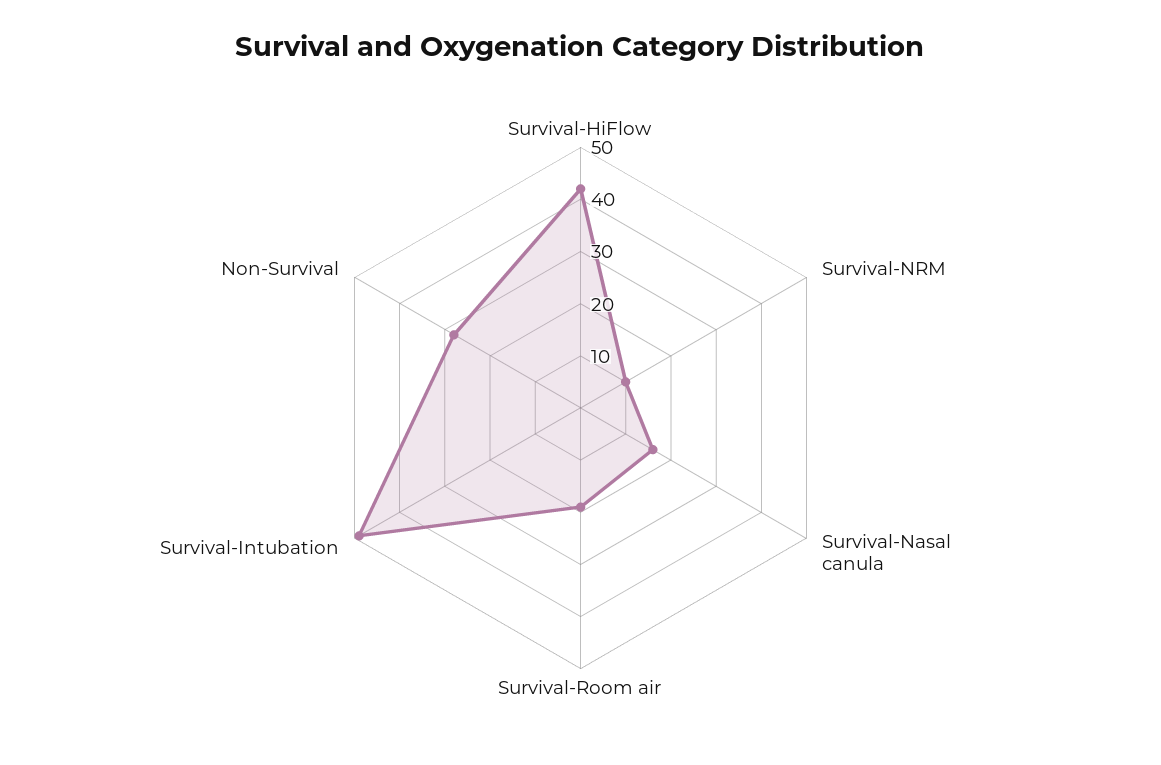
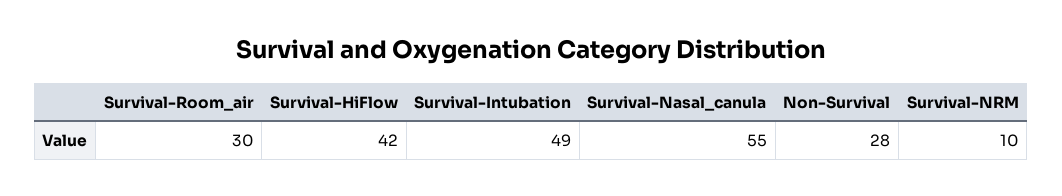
Survival-Nasal canula: 15 -> 55
Survival-Room air: 20 -> 30

